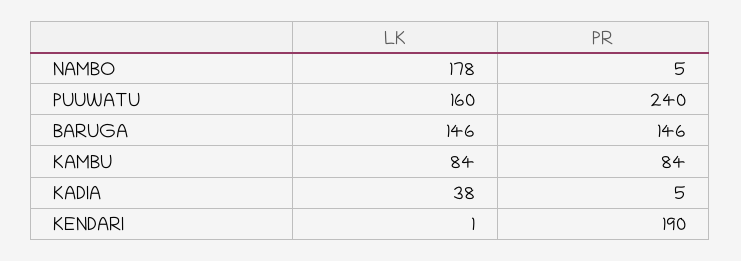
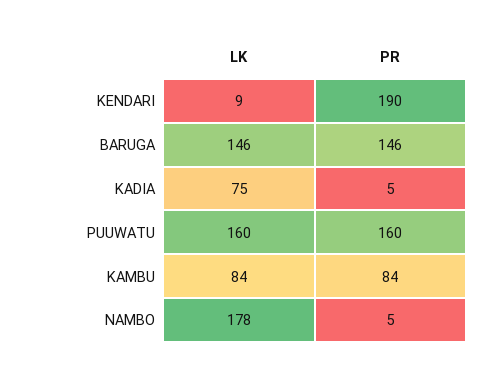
PR, PUUWATU: 240 -> 160
LK, KADIA: 38 -> 75
LK, KENDARI: 1 -> 9

